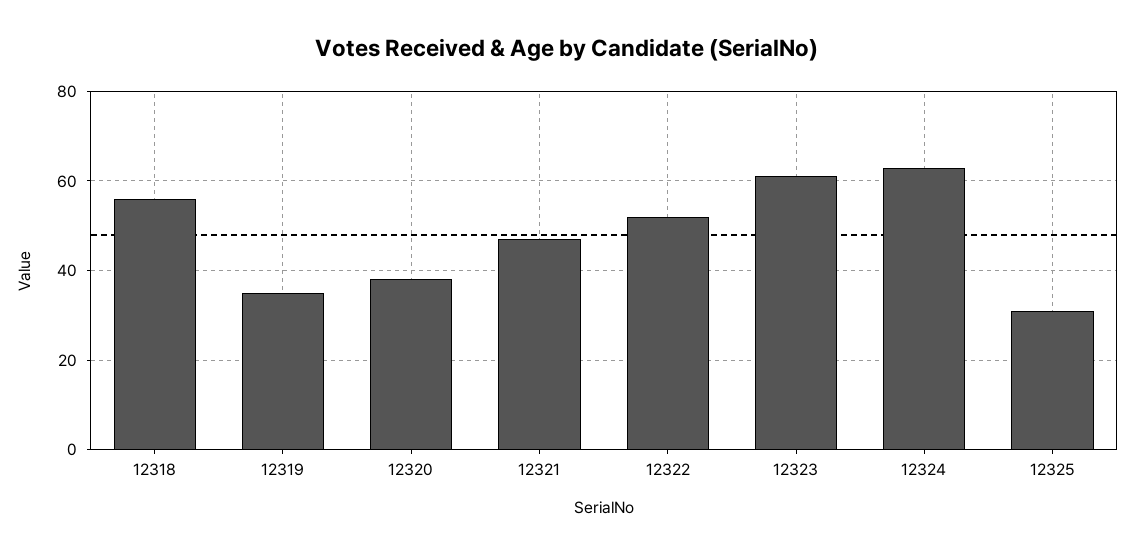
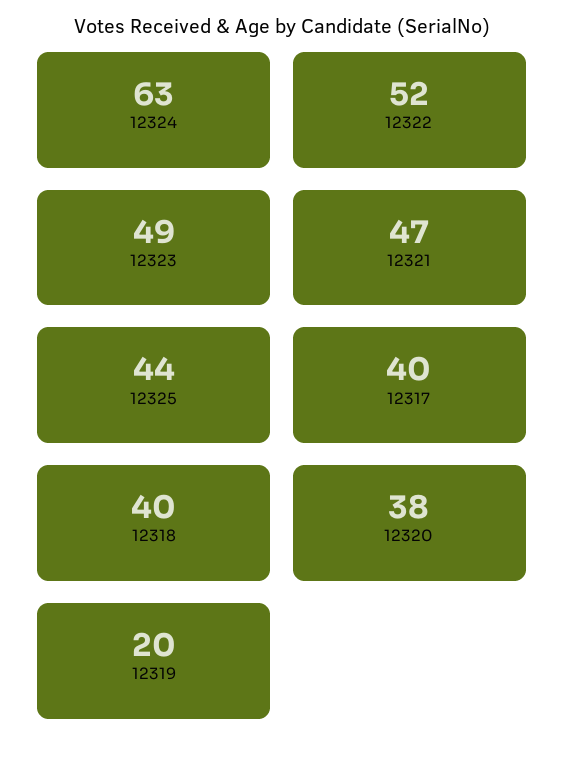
12318: 55 -> 40
12319: 35 -> 20
12323: 60 -> 49
12325: 30 -> 44
12317: none -> 40

